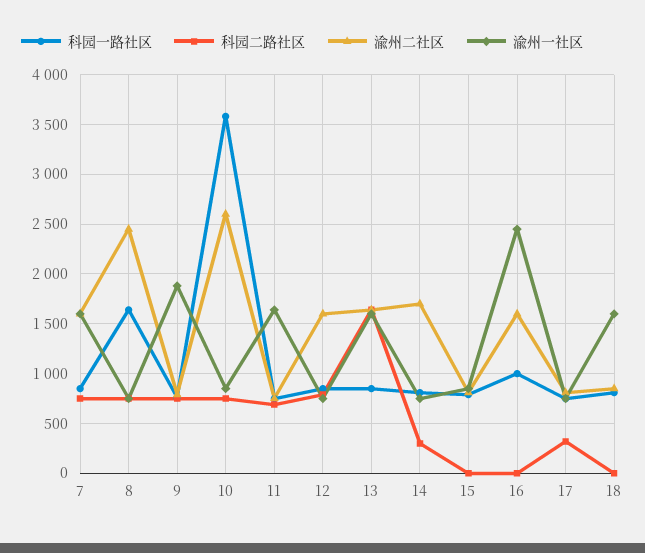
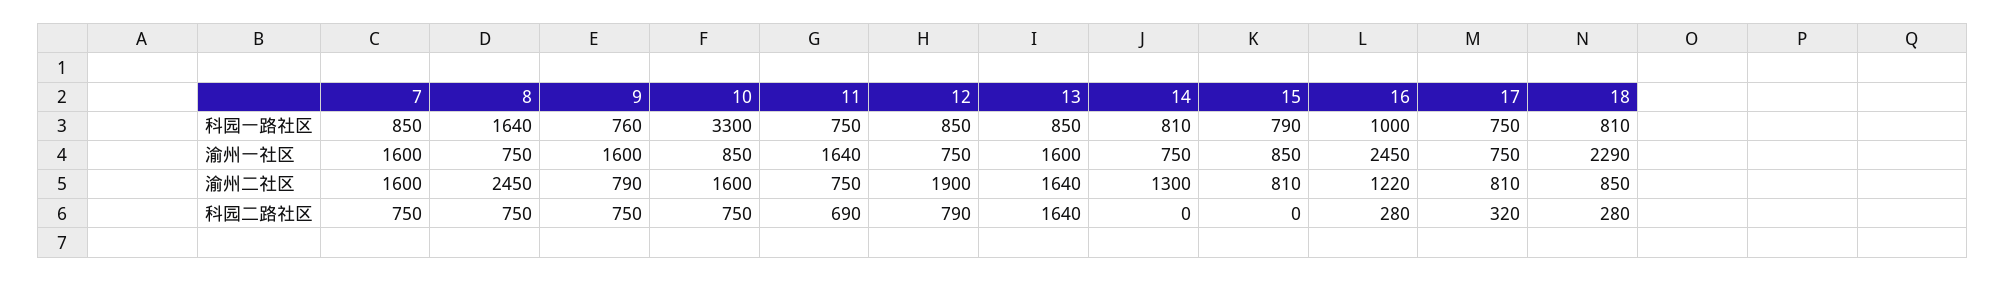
渝州一社区, 9: 1900 -> 1600
科园一路社区, 10: 3600 -> 3300
渝州二社区, 10: 2600 -> 1600
渝州二社区, 12: 1600 -> 1900
科园二路社区, 14: 300 -> 0
渝州二社区, 14: 1700 -> 1300
科园二路社区, 16: 0 -> 280
渝州二社区, 16: 1600 -> 1220
科园二路社区, 18: 0 -> 280
渝州一社区, 18: 1600 -> 2290

